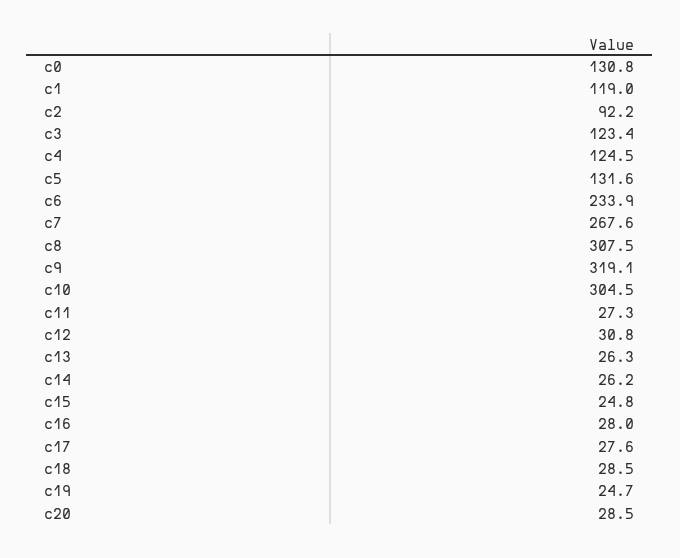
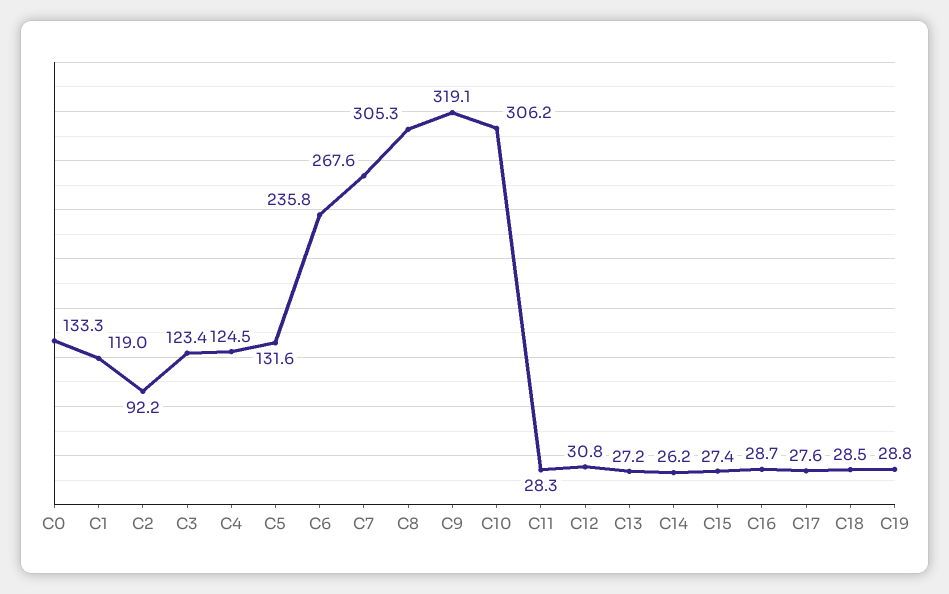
c0: 130.8 -> 133.3
c6: 233.9 -> 235.8
c8: 307.5 -> 305.3
c10: 304.5 -> 306.2
c11: 27.3 -> 28.3
c13: 26.3 -> 27.2
c15: 24.8 -> 27.4
c16: 28 -> 28.7
c19: 24.7 -> 28.8
c20: 28.5 -> none

